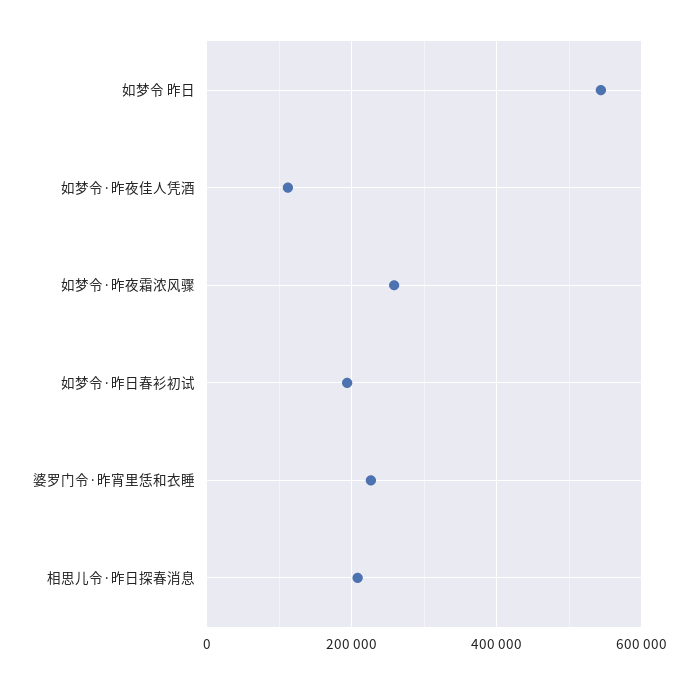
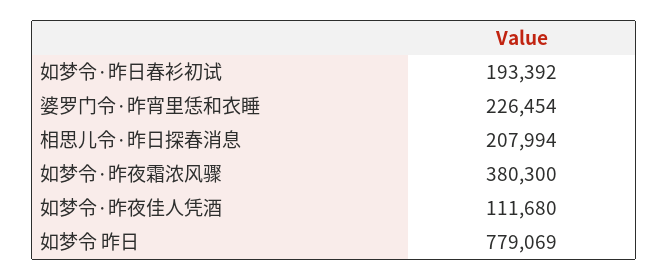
如梦令 昨日: 540000 -> 779069
如梦令·昨夜霜浓风骤: 260000 -> 380300

